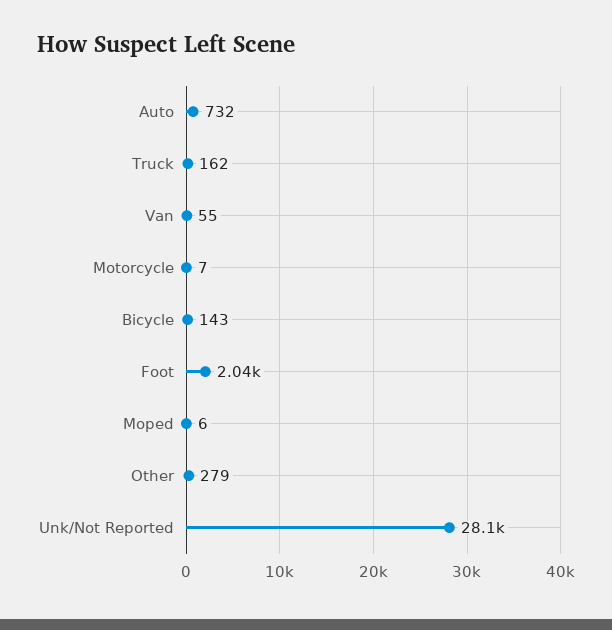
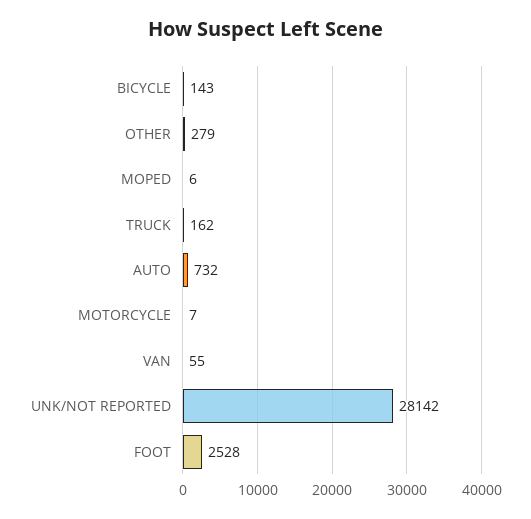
Foot: 2040 -> 2528

